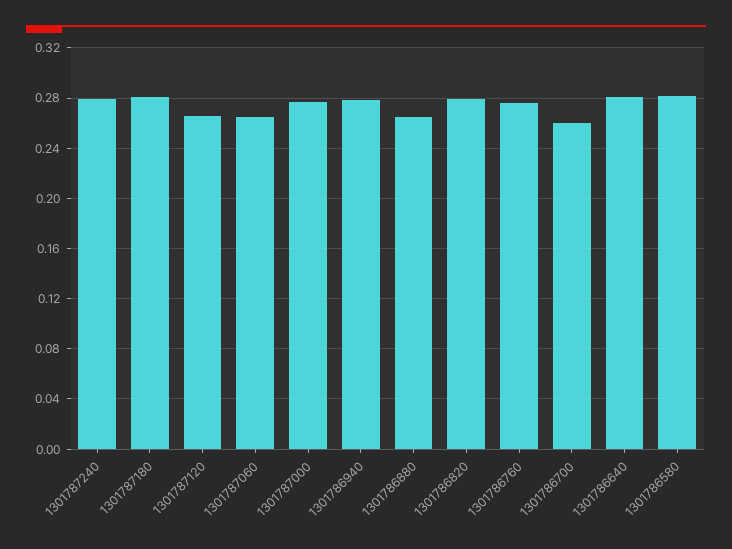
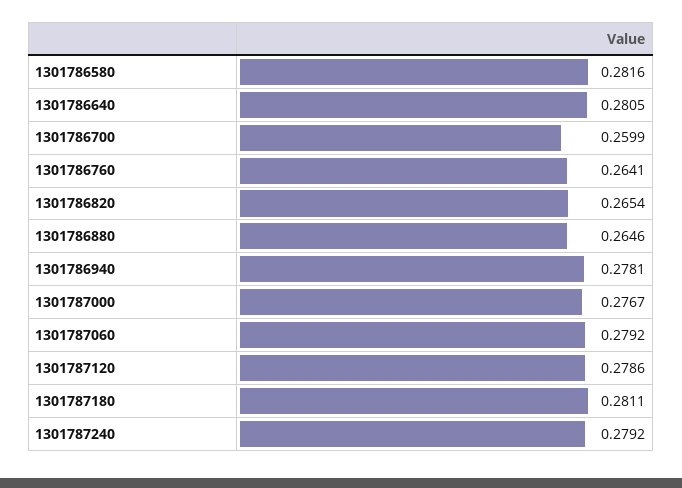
1301787120: 0.265 -> 0.2786
1301787060: 0.265 -> 0.2792
1301786820: 0.28 -> 0.2654
1301786760: 0.275 -> 0.2641

